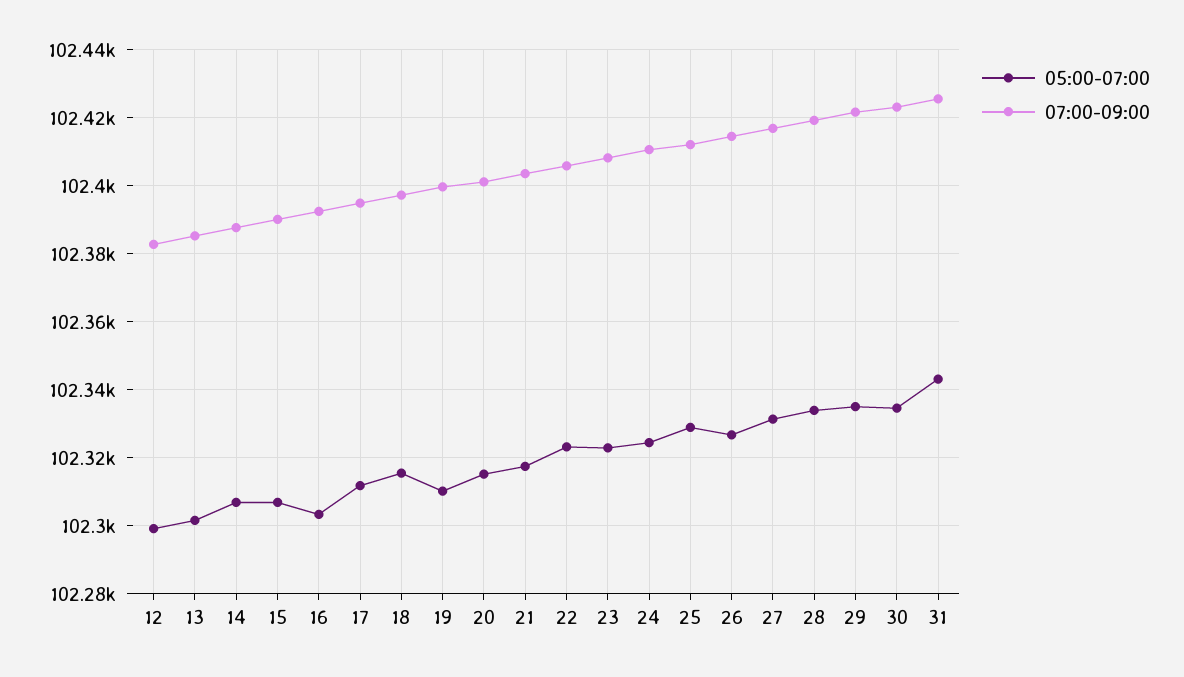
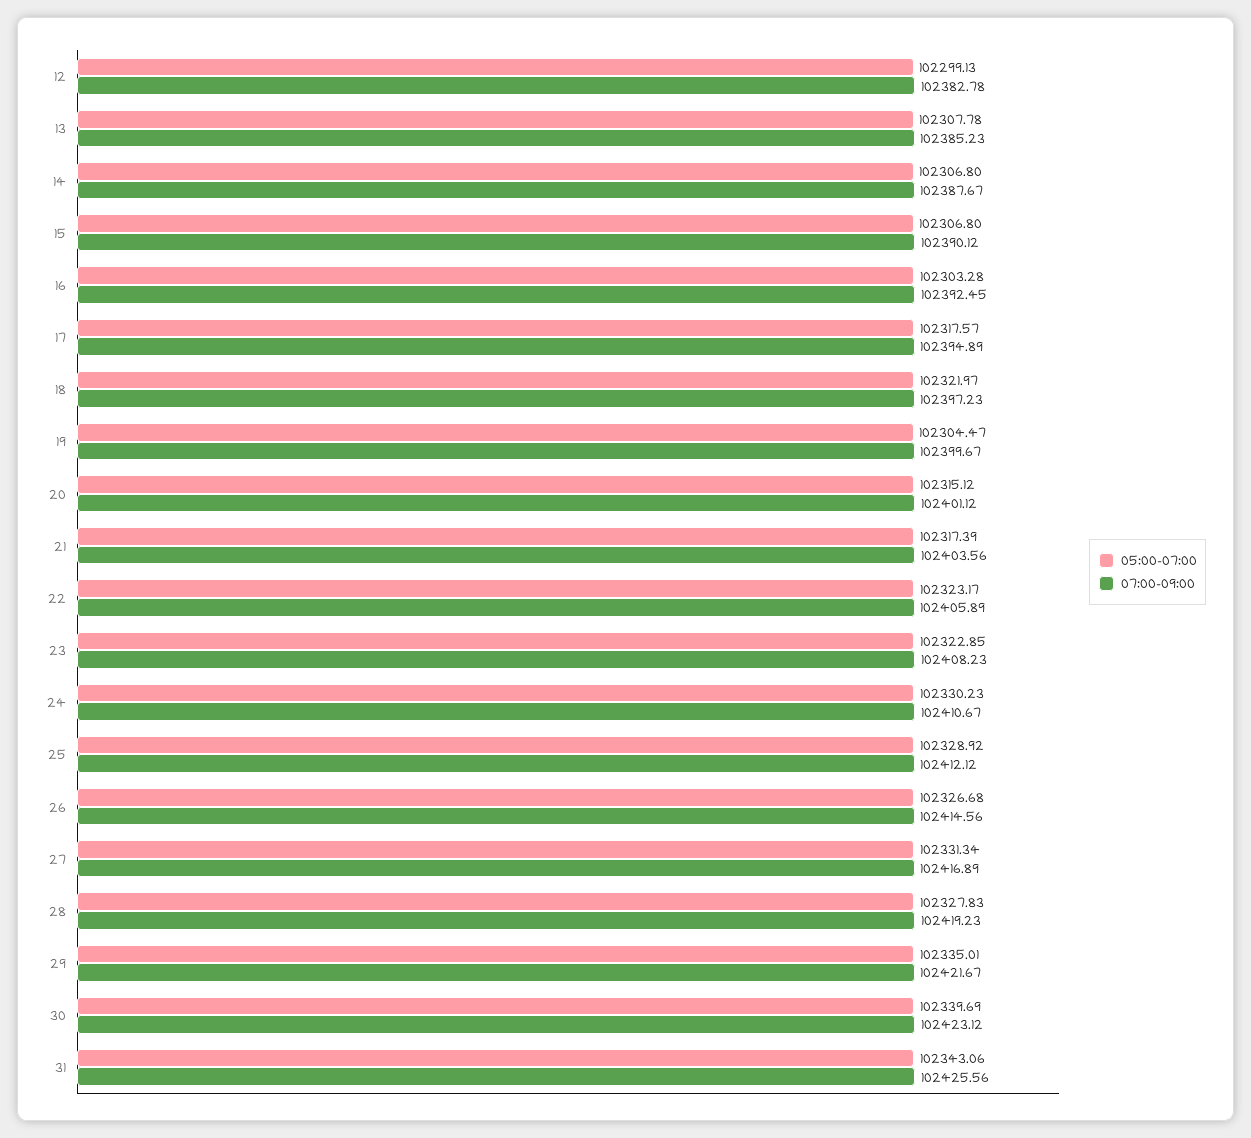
05:00-07:00, 13: 102302 -> 102307.78
05:00-07:00, 17: 102312 -> 102317.57
05:00-07:00, 18: 102316 -> 102321.97
05:00-07:00, 19: 102310 -> 102304.47
05:00-07:00, 24: 102324 -> 102330.23
05:00-07:00, 28: 102334 -> 102327.83
05:00-07:00, 30: 102334 -> 102339.69

